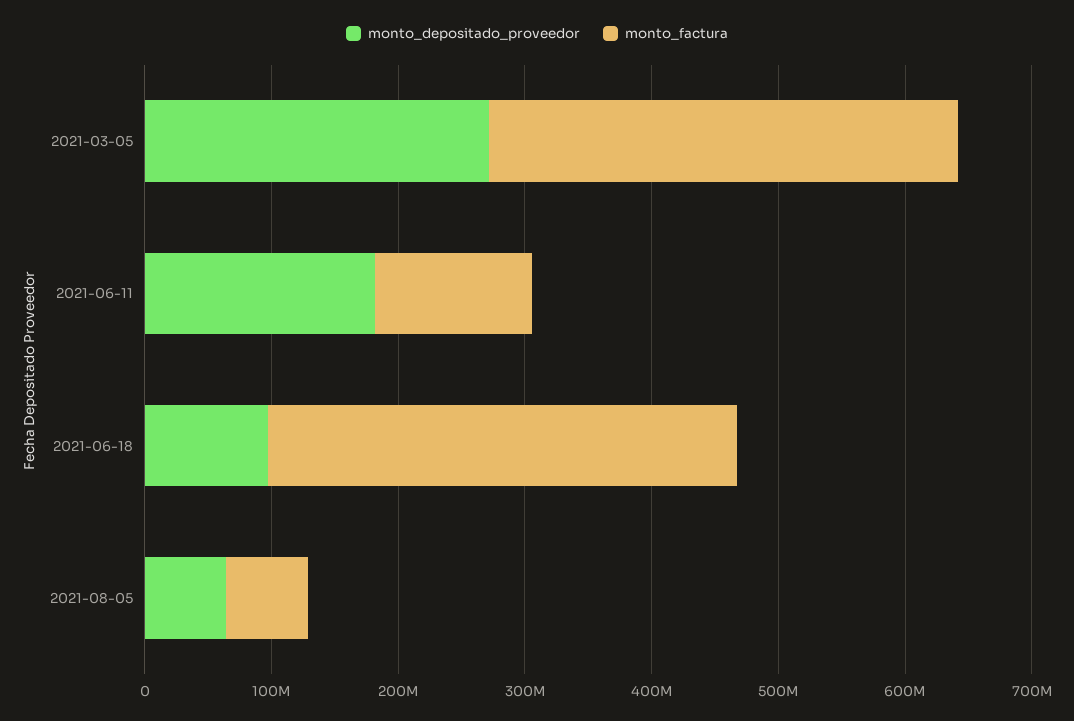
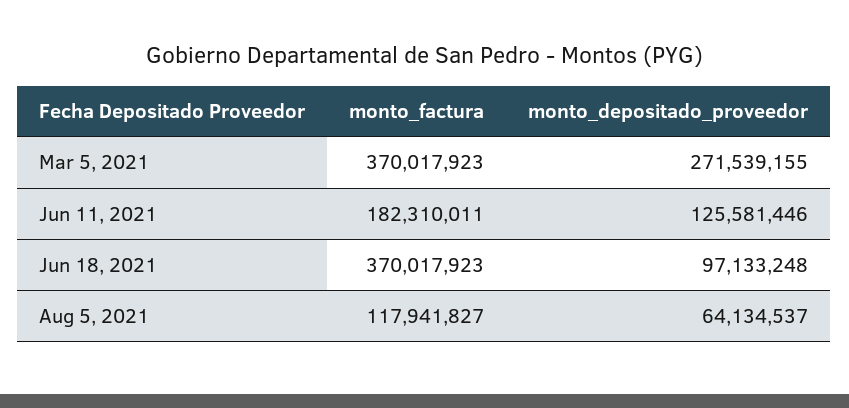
monto_depositado_proveedor, 2021-06-11: 180000000 -> 125581446
monto_factura, 2021-06-11: 120000000 -> 182310011
monto_factura, 2021-08-05: 60000000 -> 117941827

